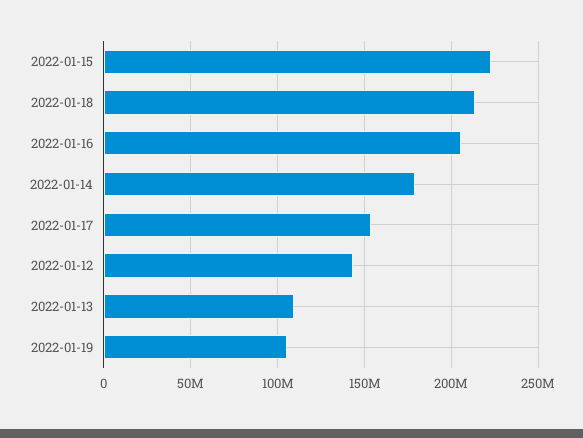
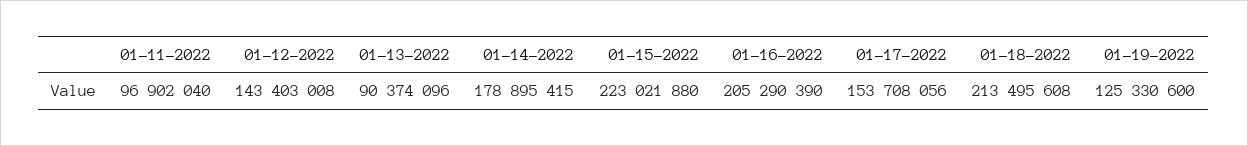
2022-01-13: 110000000 -> 90374096
2022-01-19: 105000000 -> 125330600
01-11-2022: none -> 96902040

